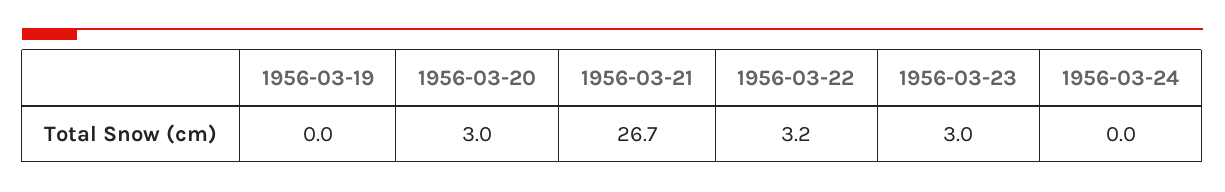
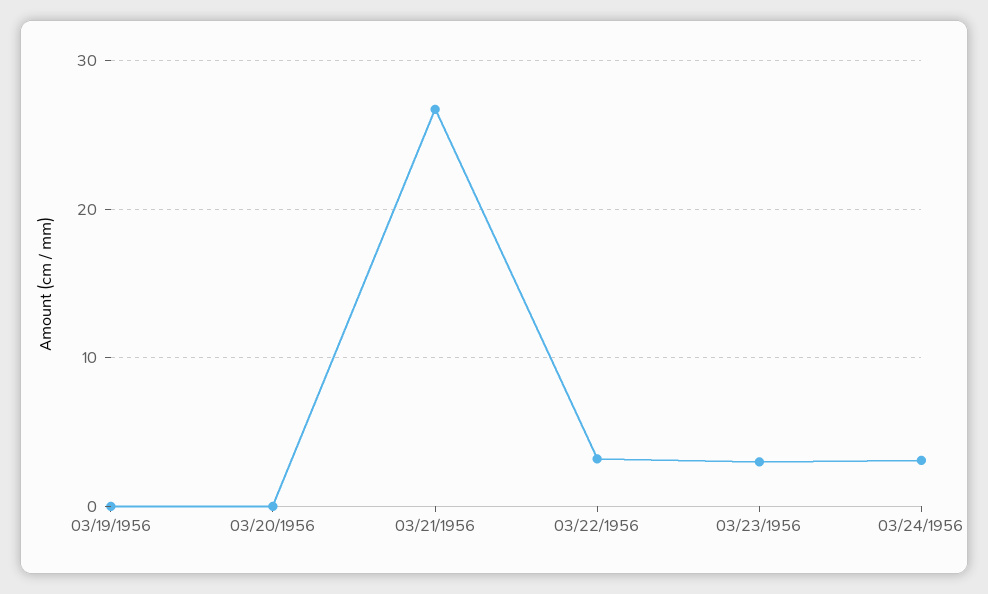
1956-03-20: 3 -> 0
1956-03-24: 0 -> 3

